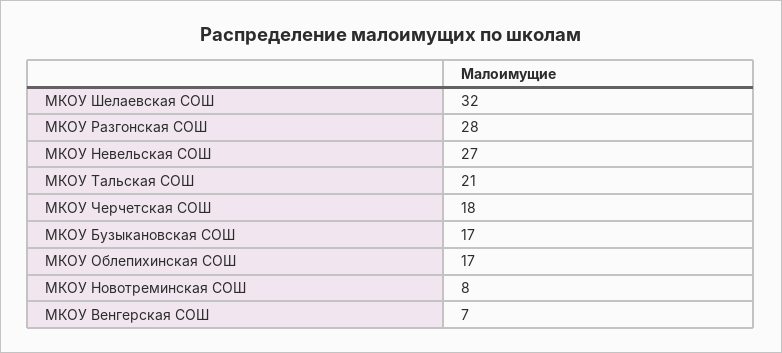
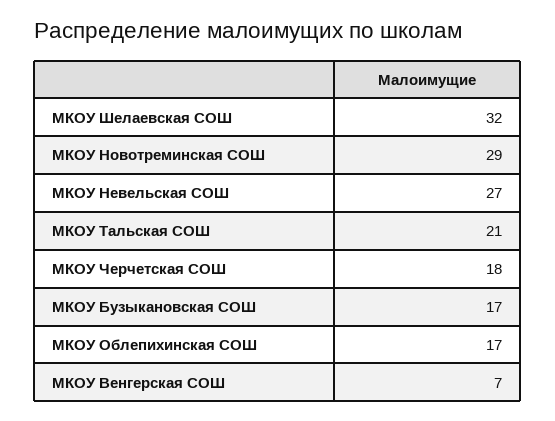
МКОУ Разгонская СОШ: 28 -> none
МКОУ Новотреминская СОШ: 8 -> 29

